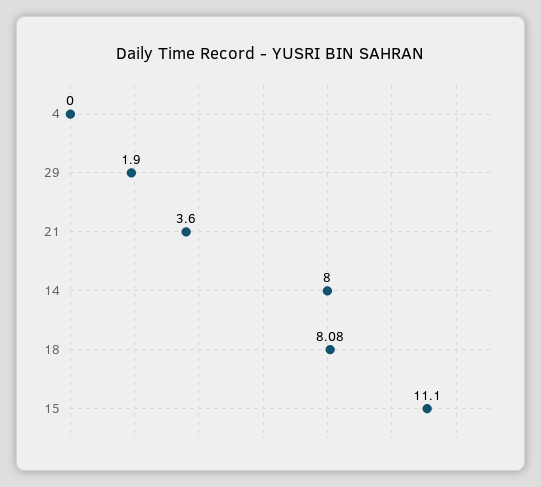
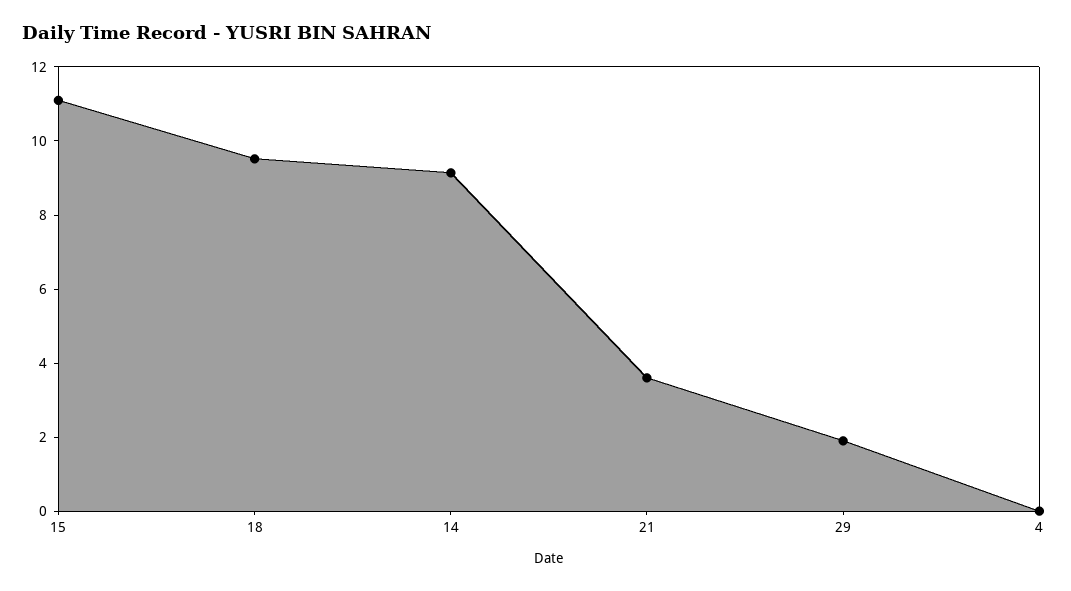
14: 8 -> 9
18: 8.08 -> 9.5

